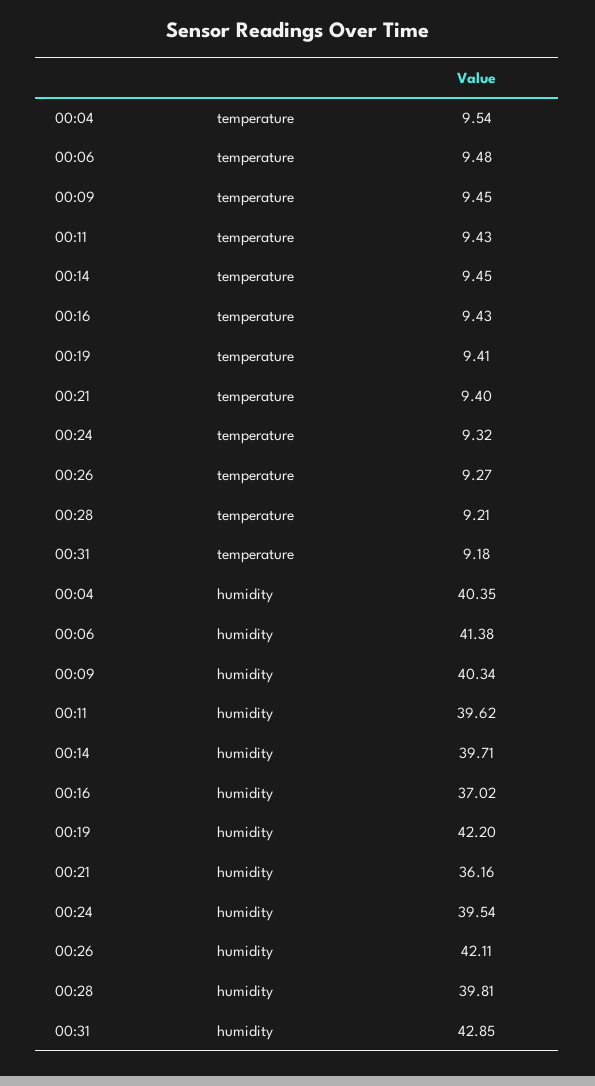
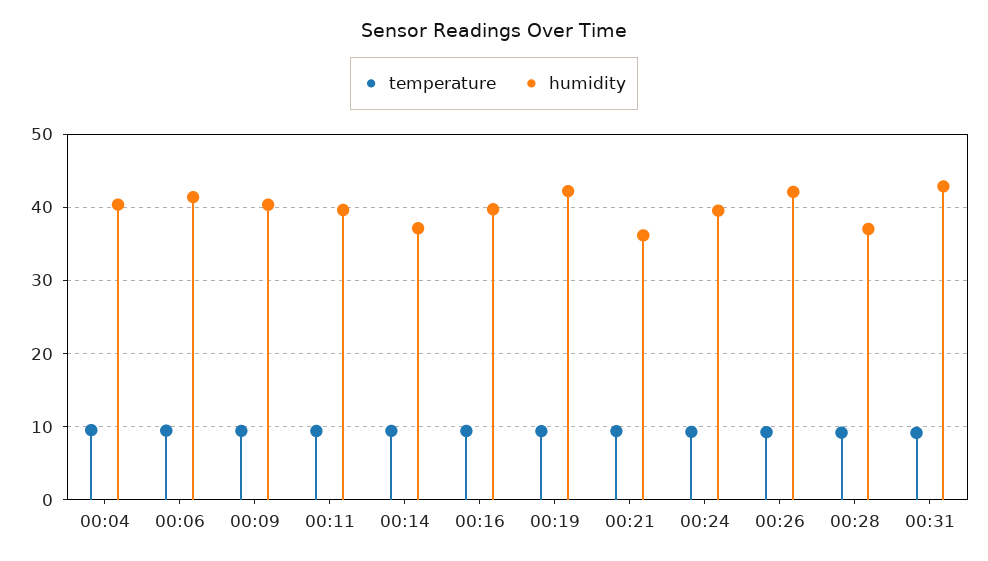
humidity, 00:14: 39.71 -> 37
humidity, 00:16: 37.02 -> 40
humidity, 00:28: 39.81 -> 37

